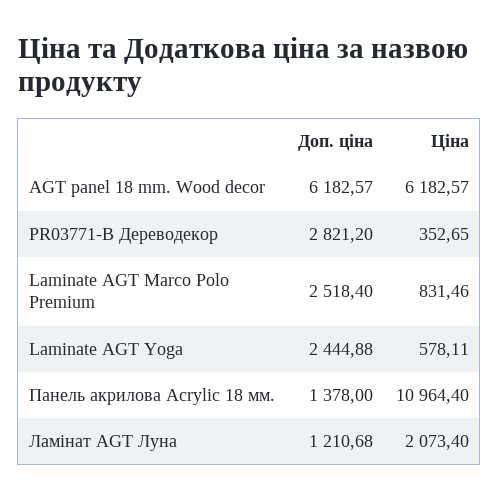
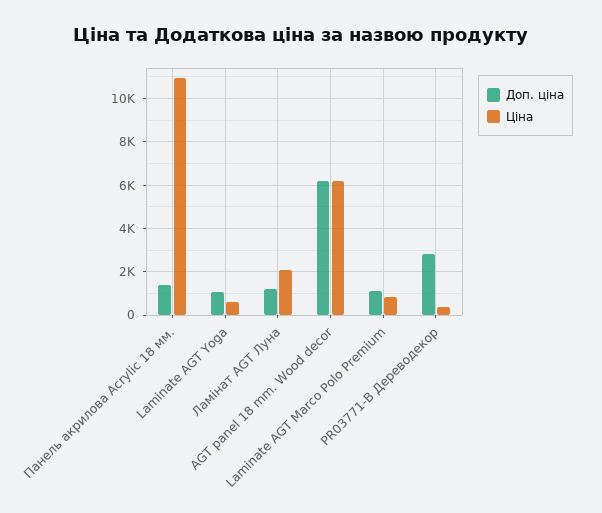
Доп. ціна, Laminate AGT Marco Polo Premium: 2518.4 -> 1000
Доп. ціна, Laminate AGT Yoga: 2444.88 -> 1000

